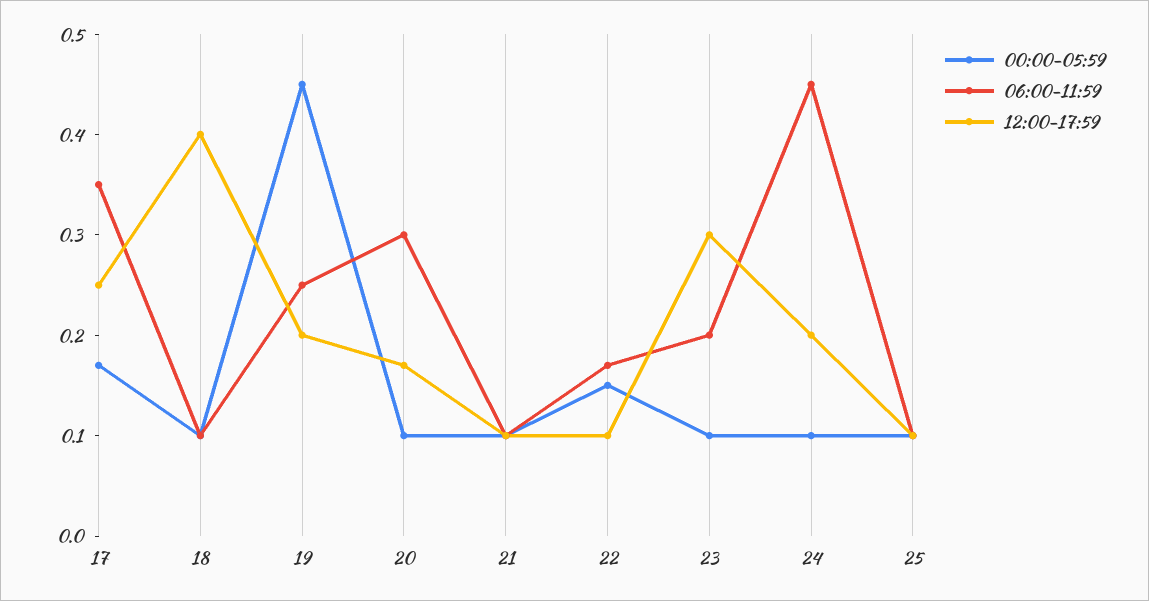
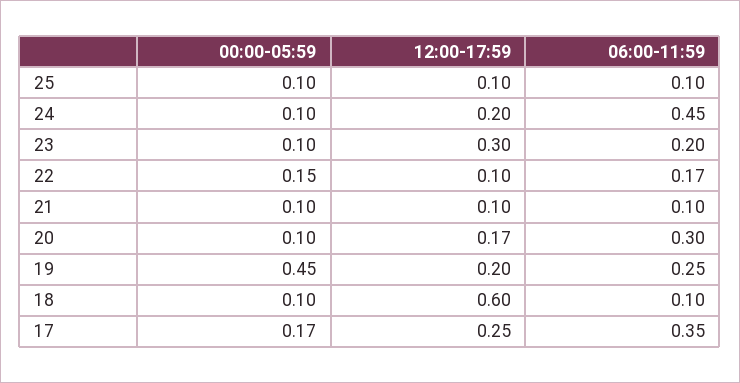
12:00-17:59, 18: 0.4 -> 0.6

